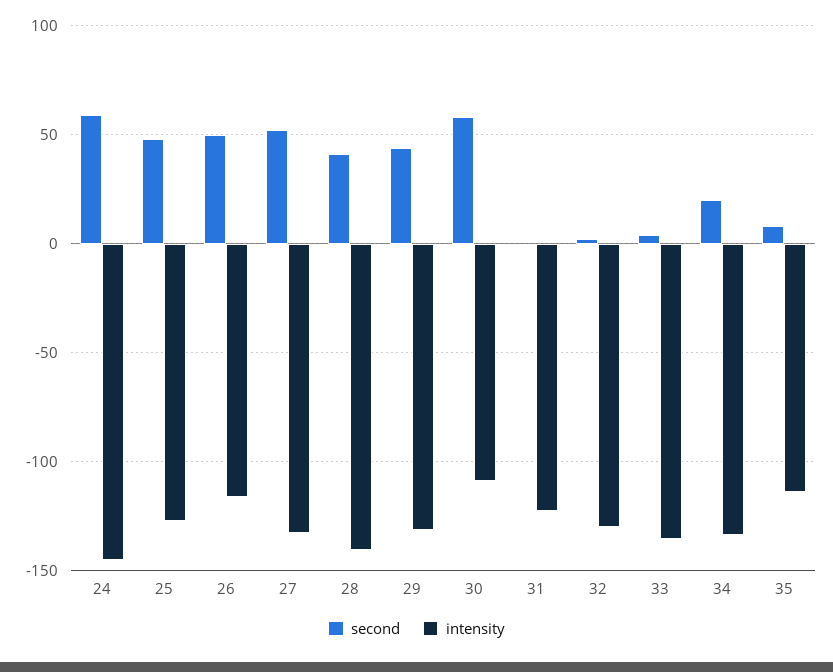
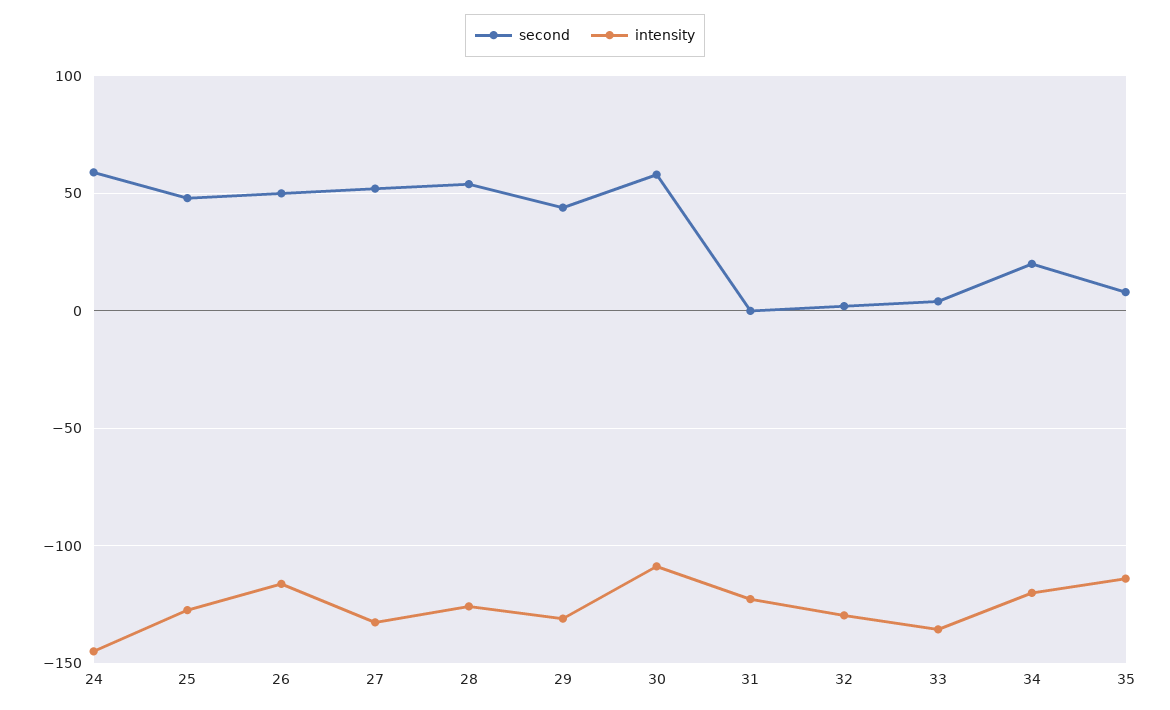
second, 28: 40 -> 55
intensity, 28: -140 -> -125
intensity, 34: -135 -> -120

